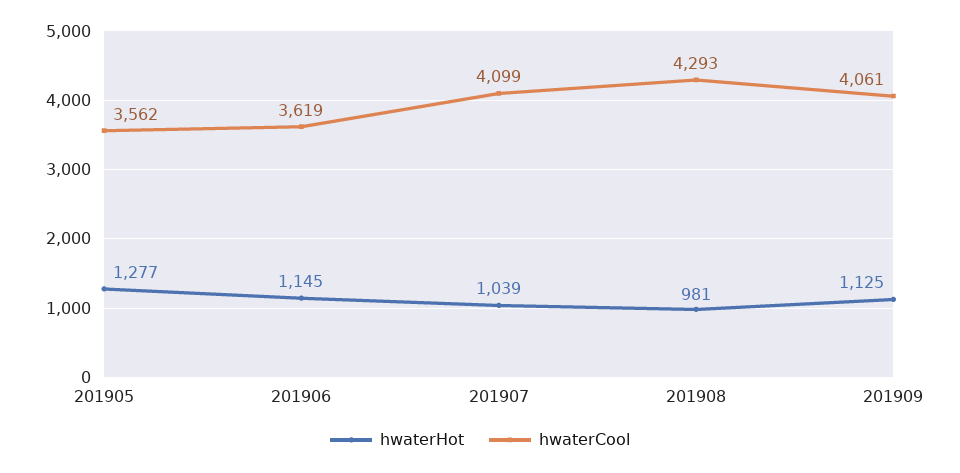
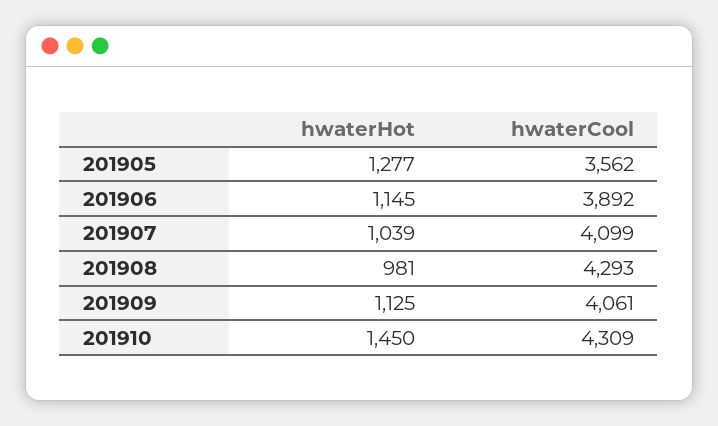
hwaterCool, 201906: 3619 -> 3892
hwaterHot, 201910: none -> 1450
hwaterCool, 201910: none -> 4309

